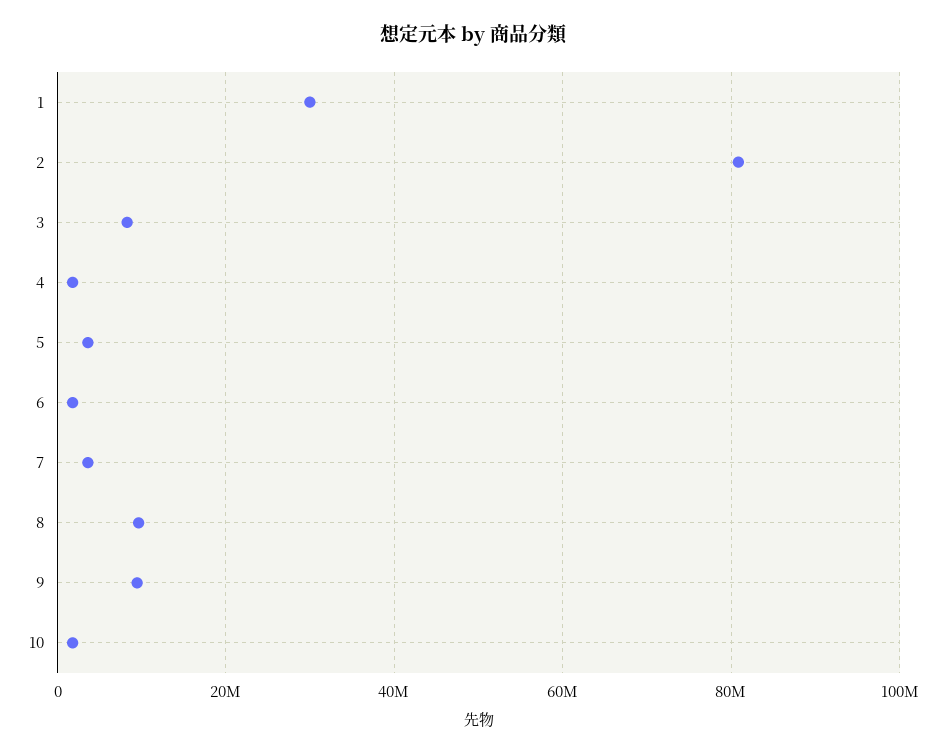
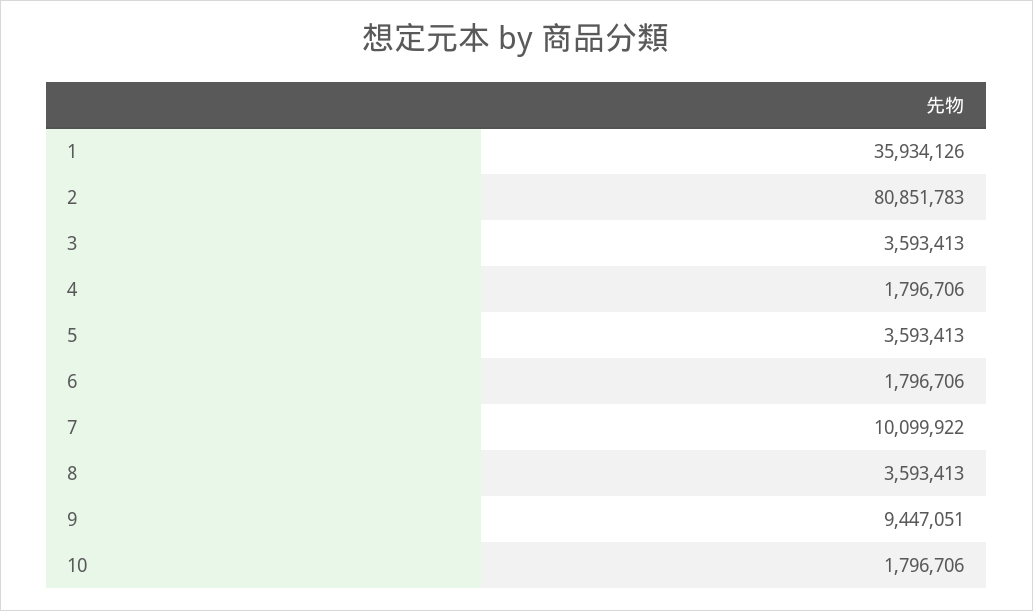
1: 30000000 -> 35934126
3: 8000000 -> 3593413
7: 4000000 -> 10099922
8: 10000000 -> 3593413

